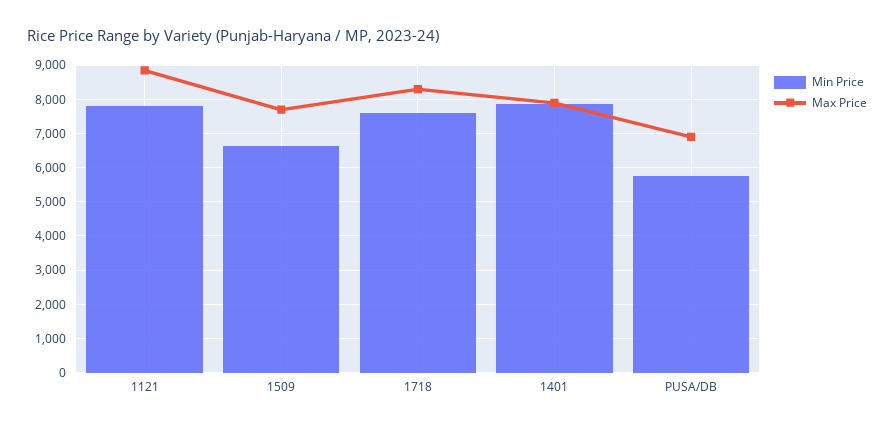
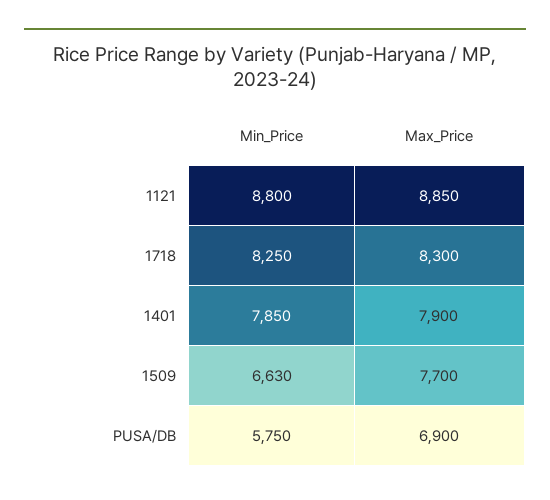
Min Price, 1121: 7800 -> 8800
Min Price, 1718: 7600 -> 8250

